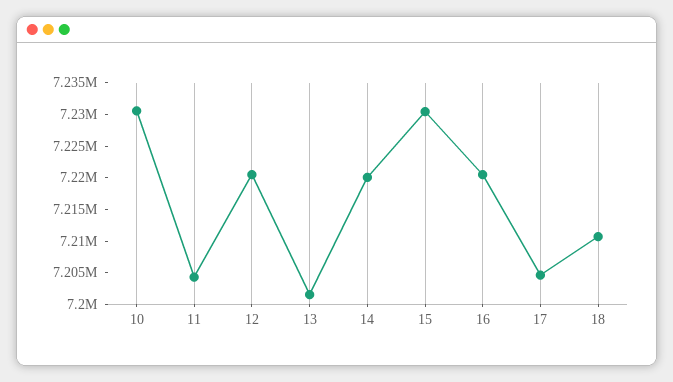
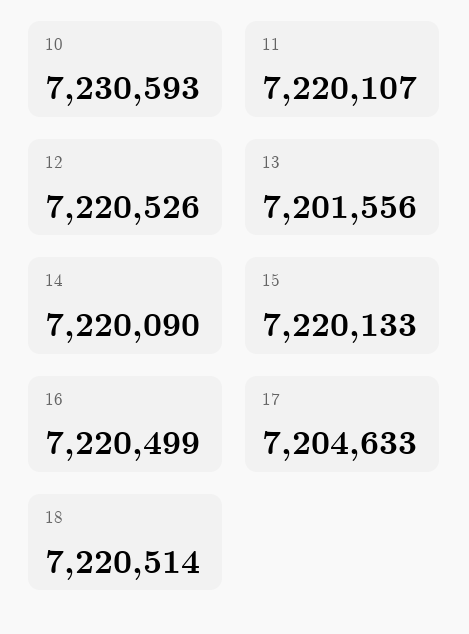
11: 7205000 -> 7220107
15: 7230000 -> 7220133
18: 7210000 -> 7220514

